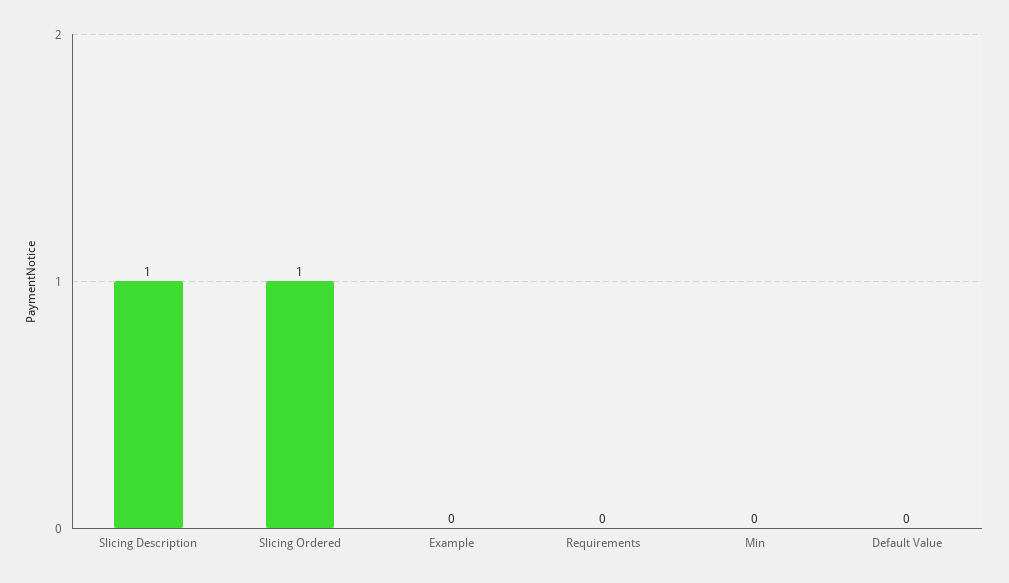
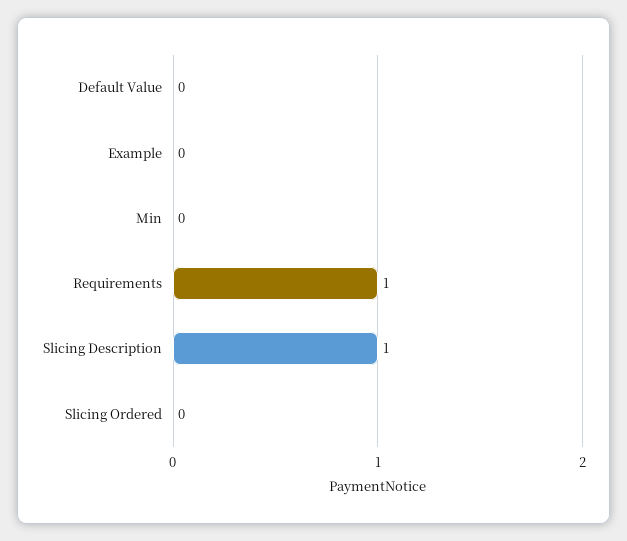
Slicing Ordered: 1 -> 0
Requirements: 0 -> 1

